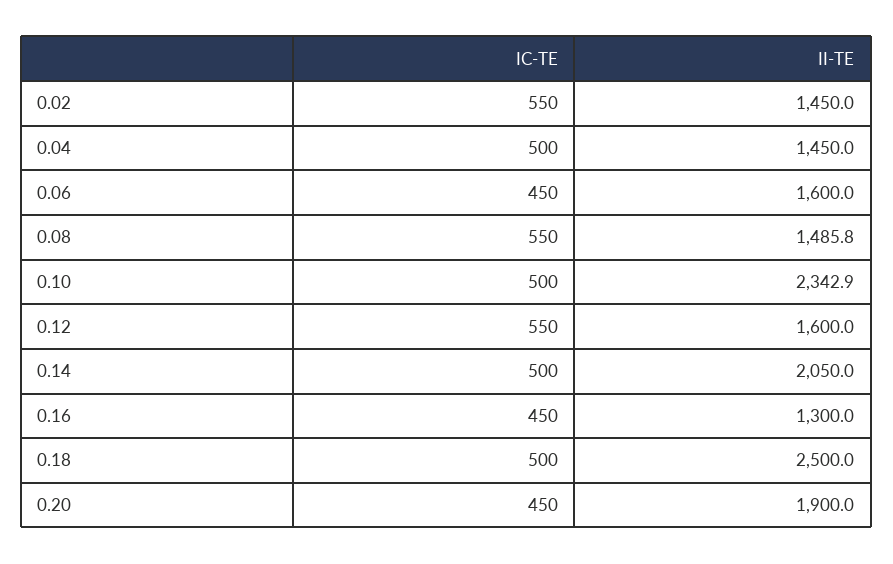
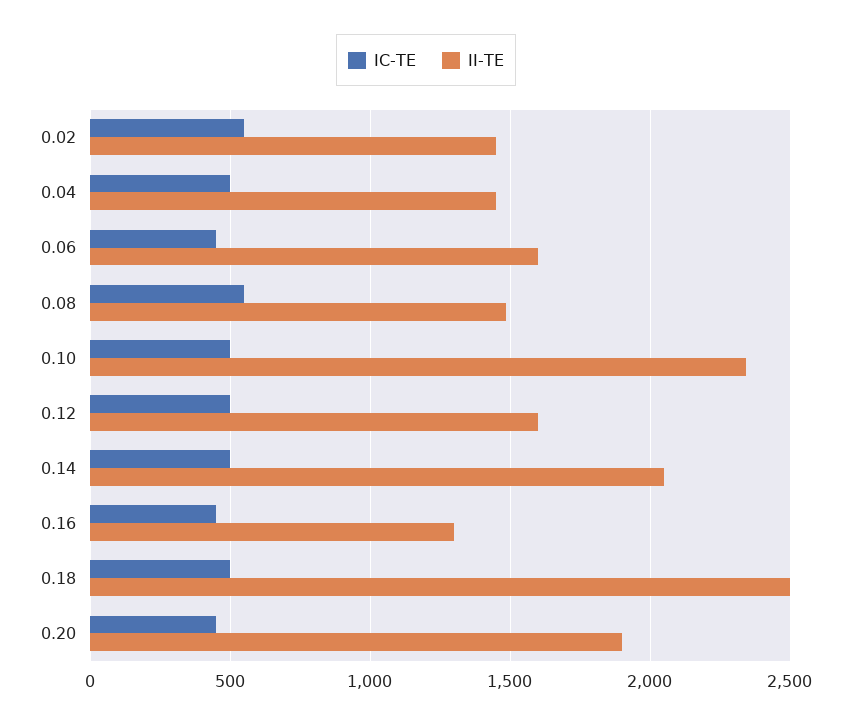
IC-TE, 0.12: 550 -> 500

